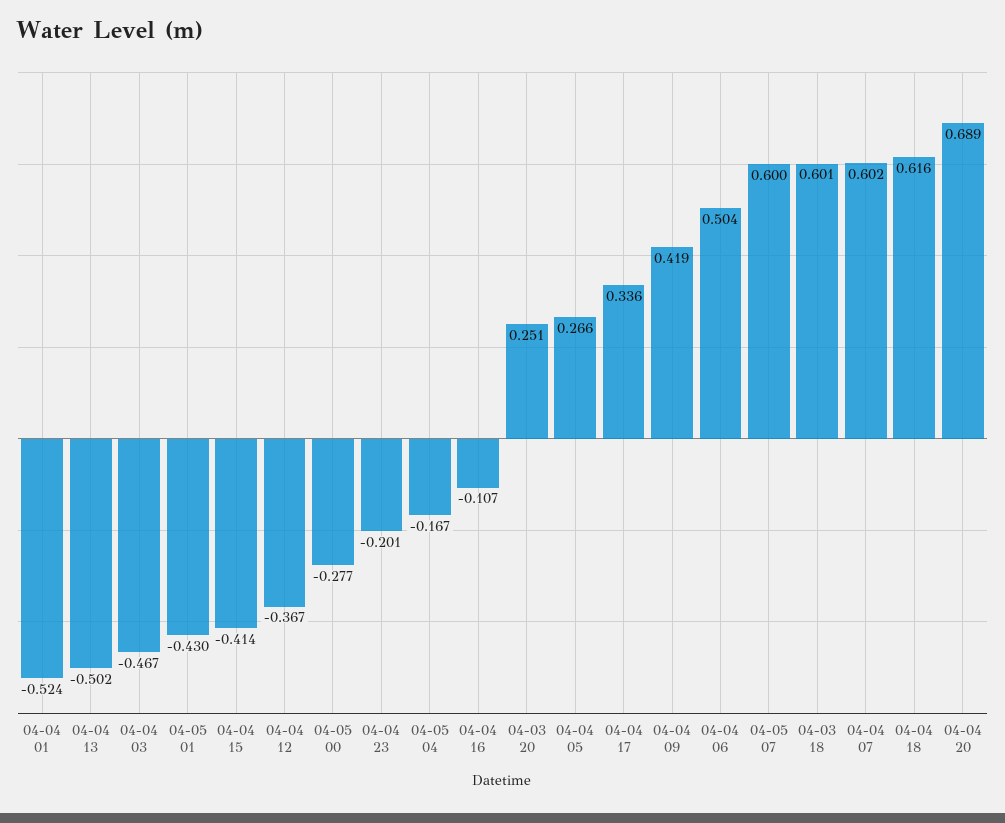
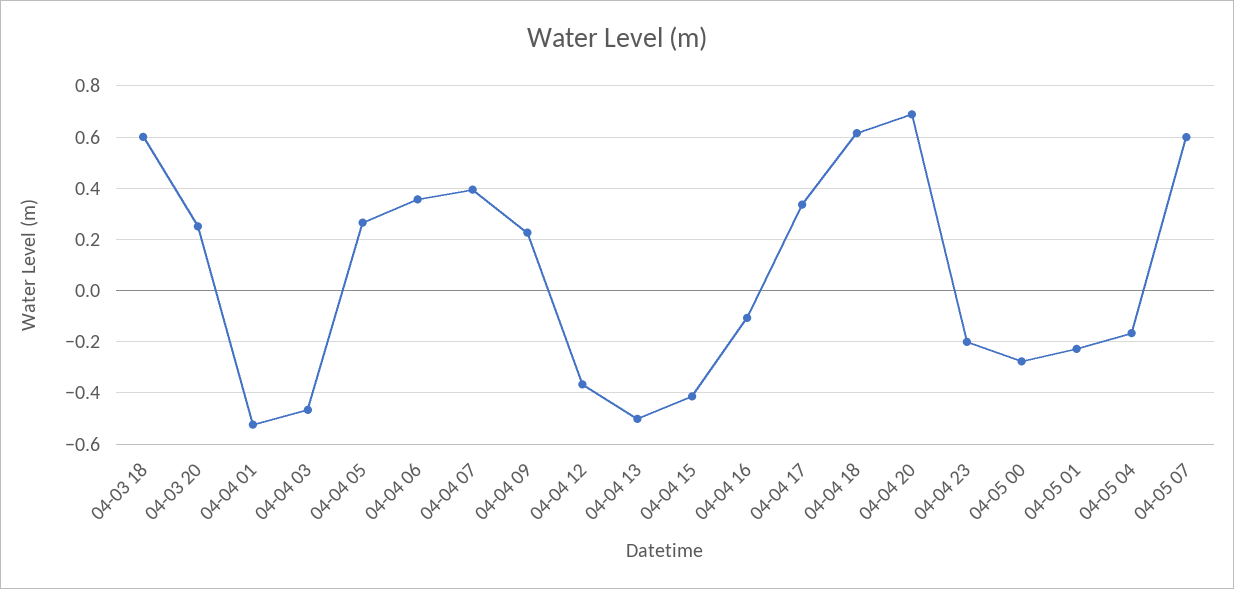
04-05 01: -0.43 -> -0.225
04-04 09: 0.419 -> 0.225
04-04 06: 0.504 -> 0.35
04-04 07: 0.602 -> 0.4

